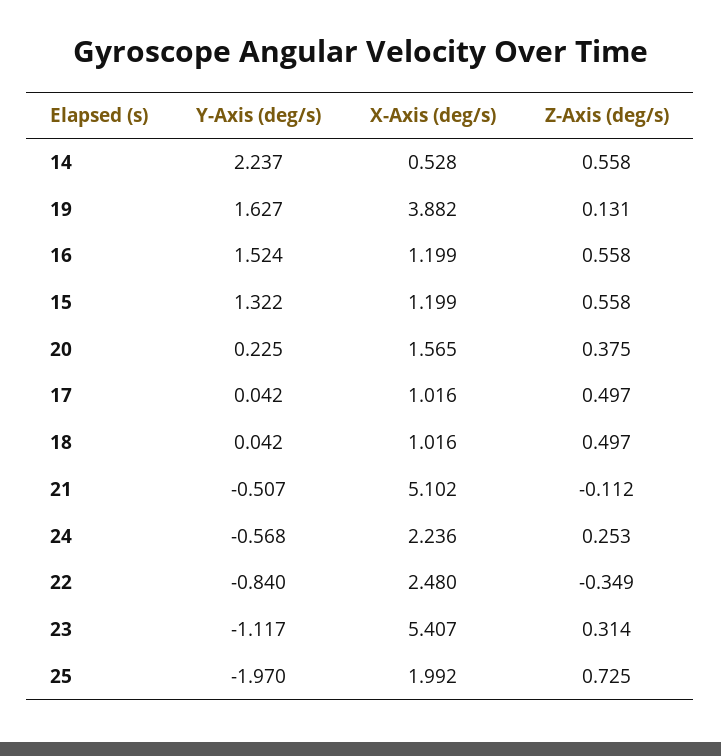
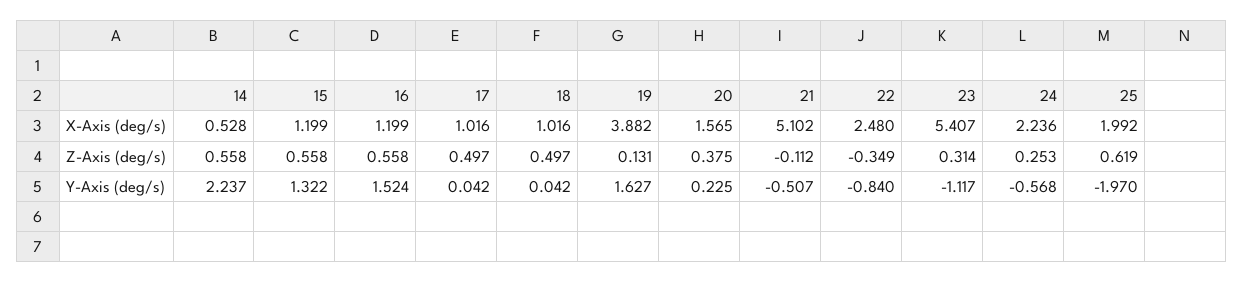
Z-Axis (deg/s), 25: 0.725 -> 0.619

